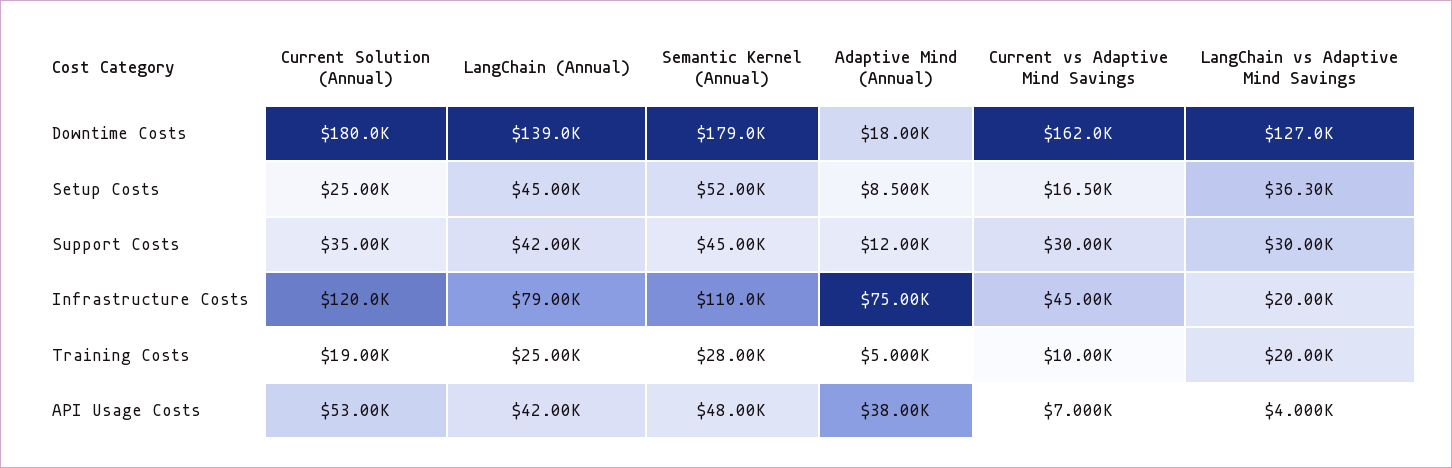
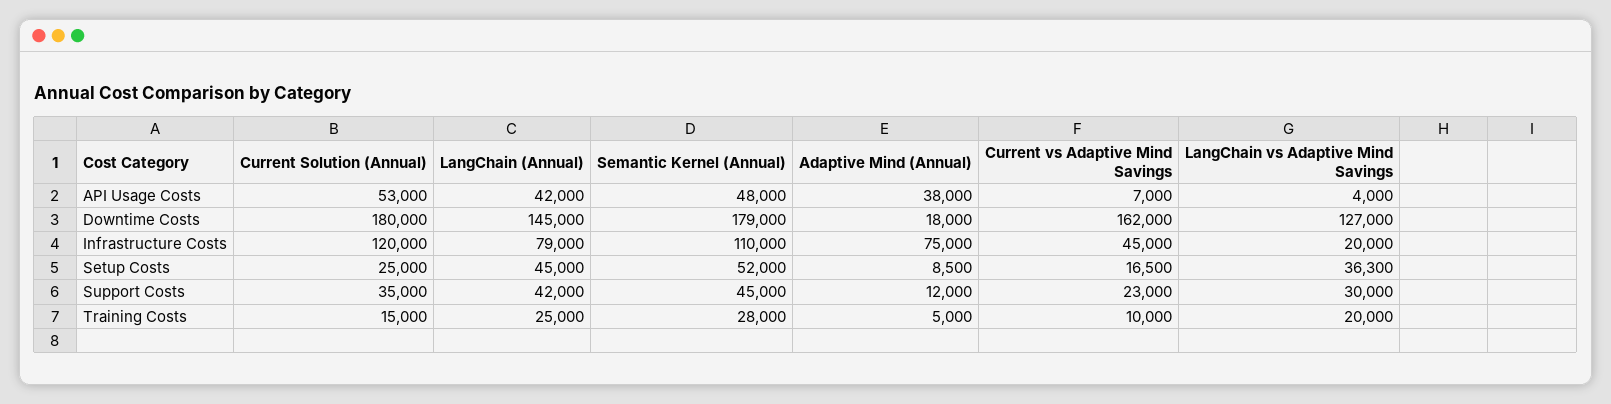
LangChain (Annual), Downtime Costs: 139000 -> 145000
Current vs Adaptive Mind Savings, Support Costs: 30000 -> 23000
Current Solution (Annual), Training Costs: 19000 -> 15000

